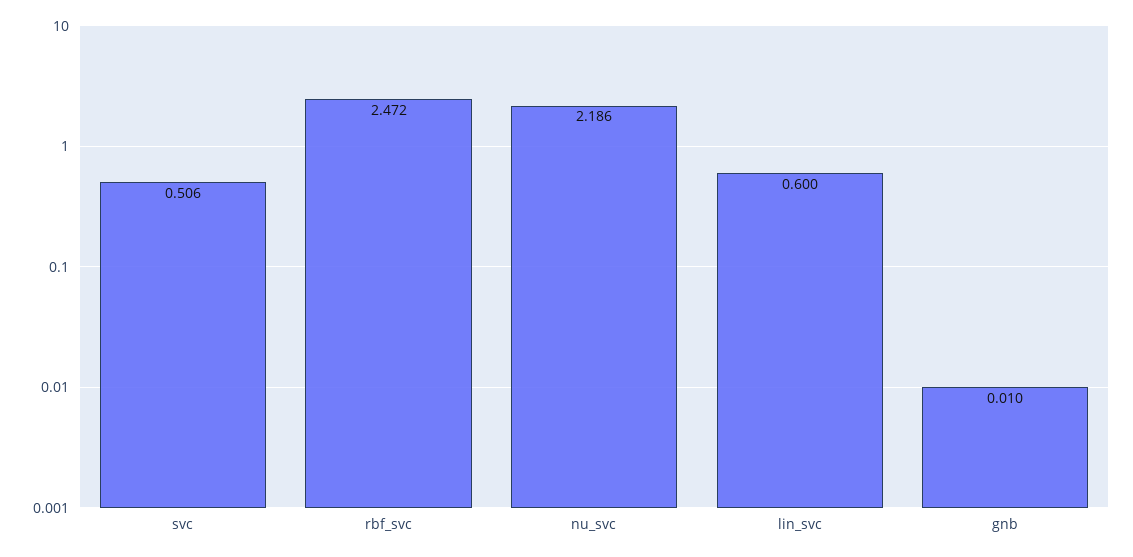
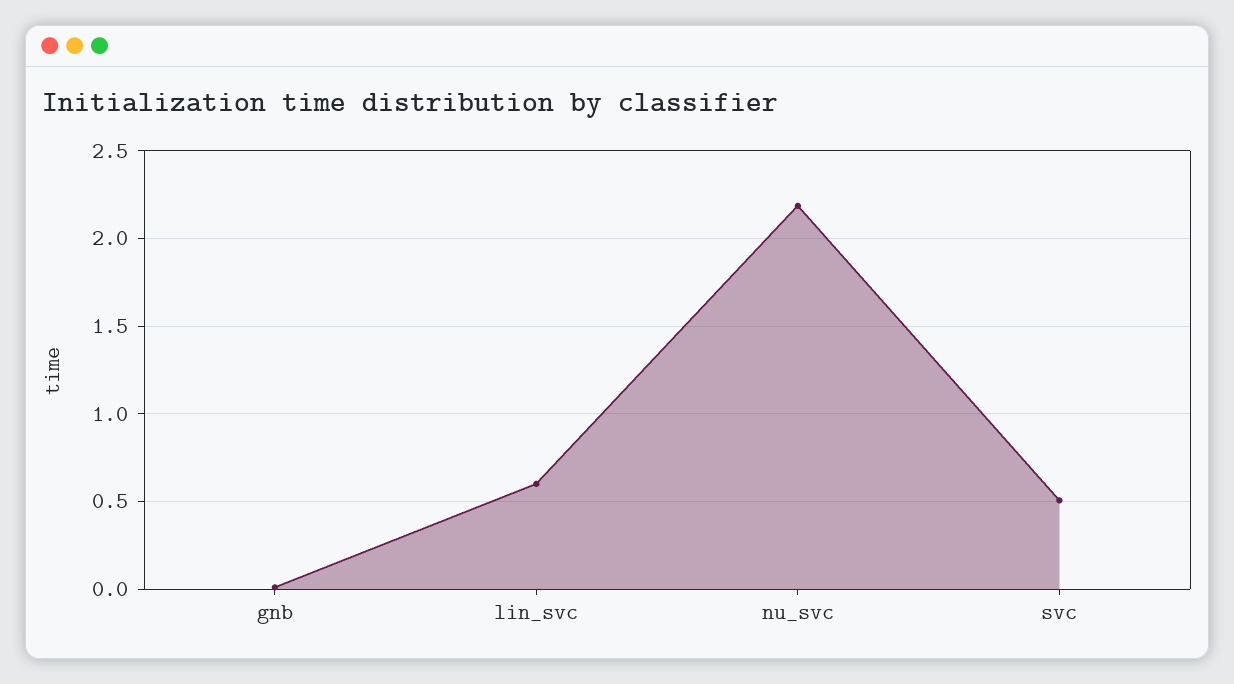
rbf_svc: 2.472 -> none

